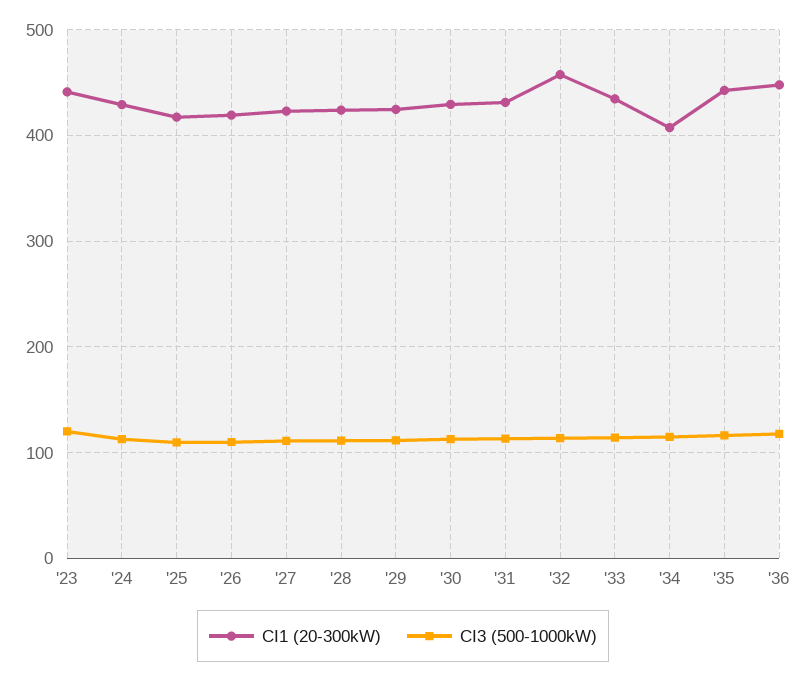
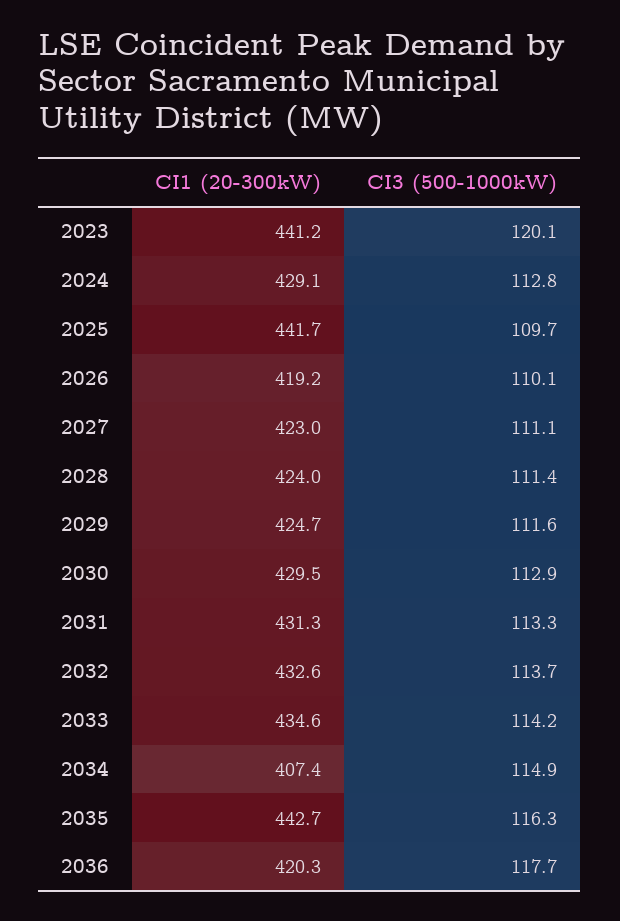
CI1 (20-300kW), '25: 420 -> 441.7
CI1 (20-300kW), '32: 460 -> 432.6
CI1 (20-300kW), '36: 450 -> 420.3

